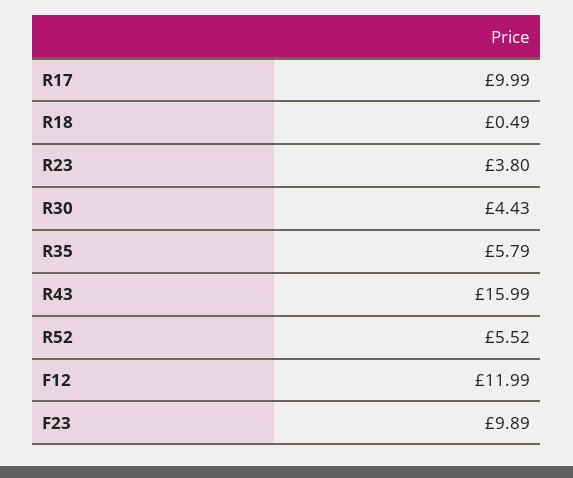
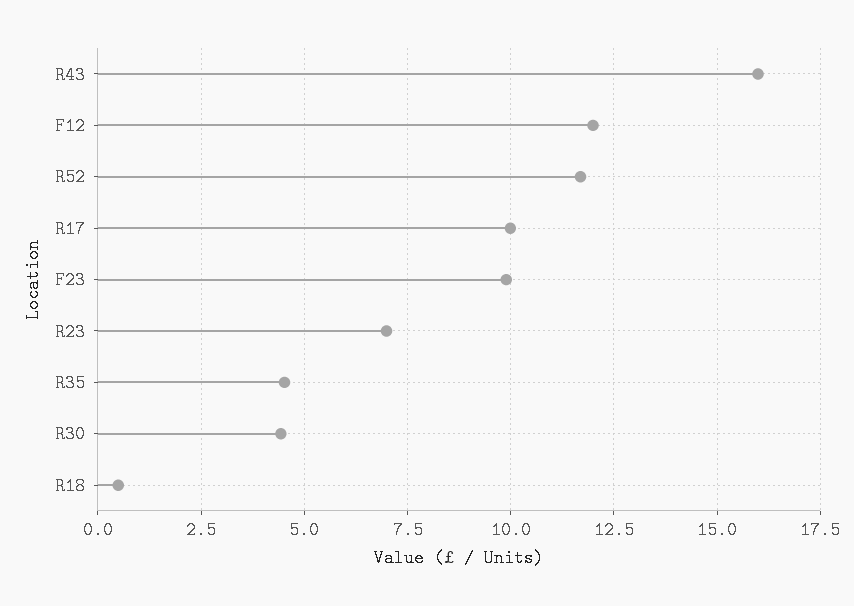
R23: 3.8 -> 7
R35: 5.79 -> 4.5
R52: 5.52 -> 11.75

